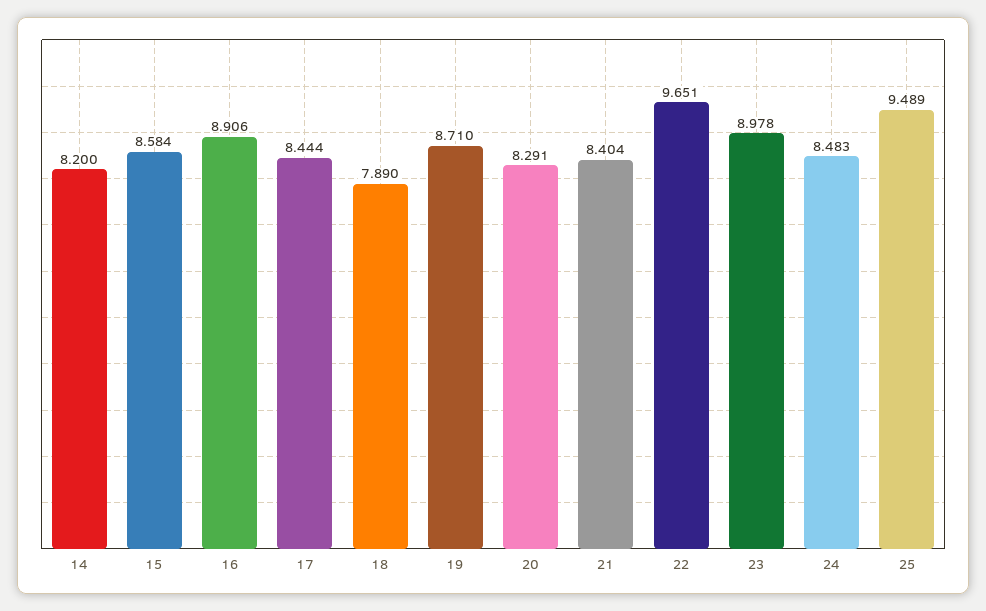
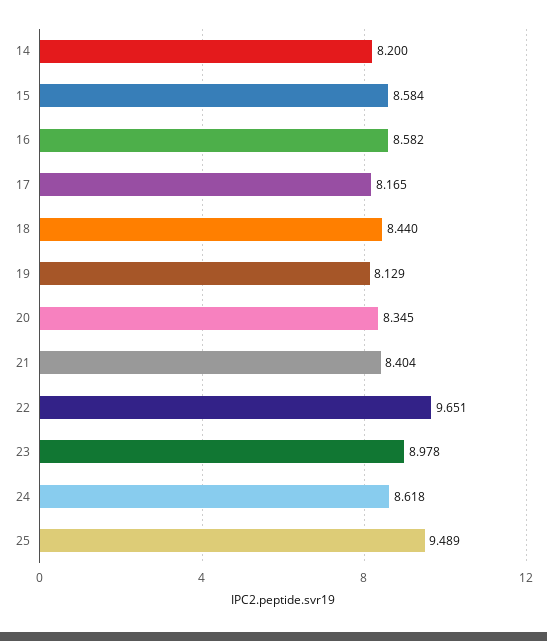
16: 8.906 -> 8.582
17: 8.444 -> 8.165
18: 7.89 -> 8.44
19: 8.71 -> 8.129
20: 8.291 -> 8.345
24: 8.483 -> 8.618

